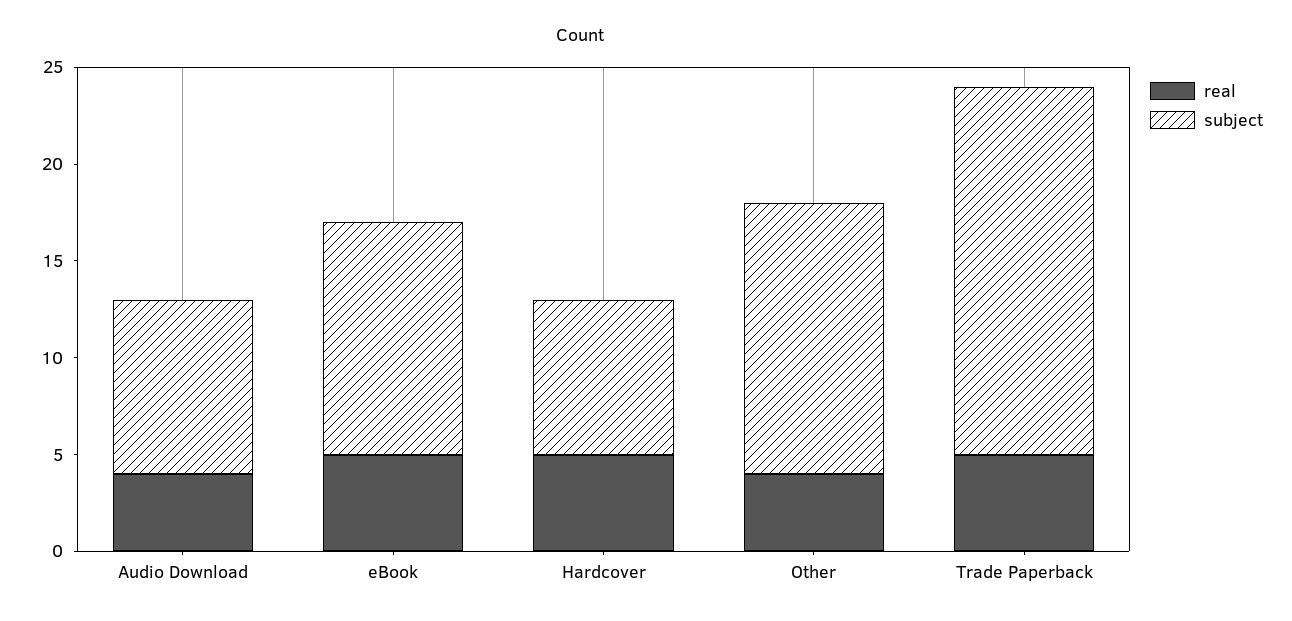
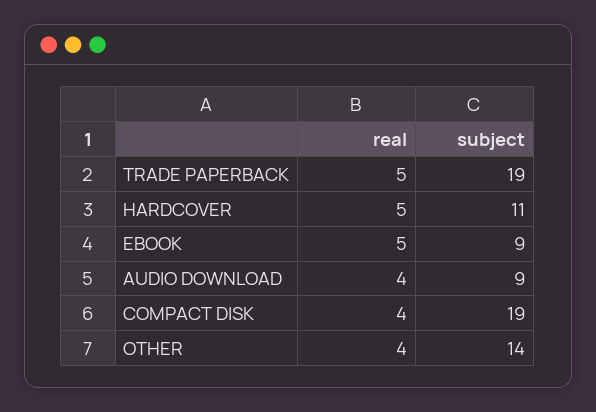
subject, eBook: 12 -> 9
subject, Hardcover: 8 -> 11
real, COMPACT DISK: none -> 4
subject, COMPACT DISK: none -> 19

